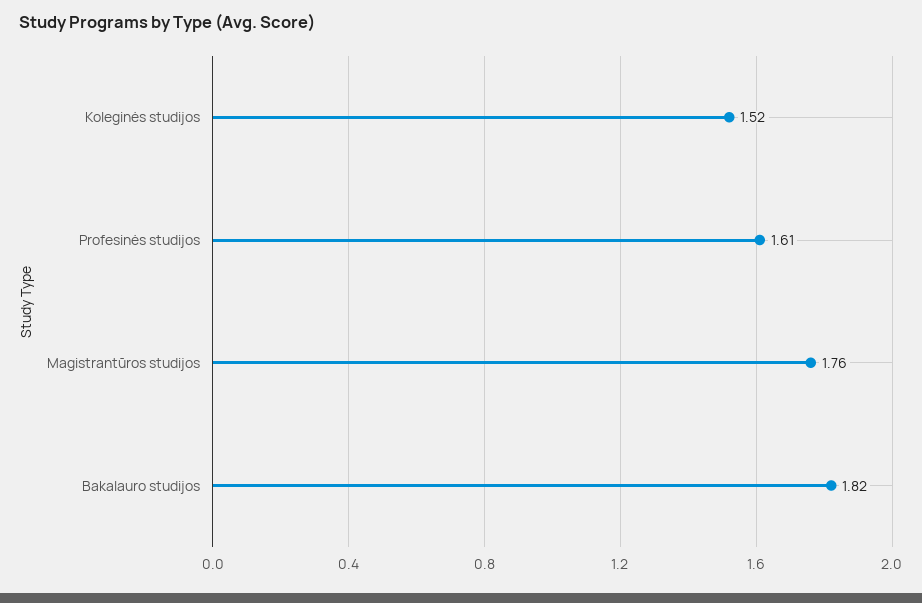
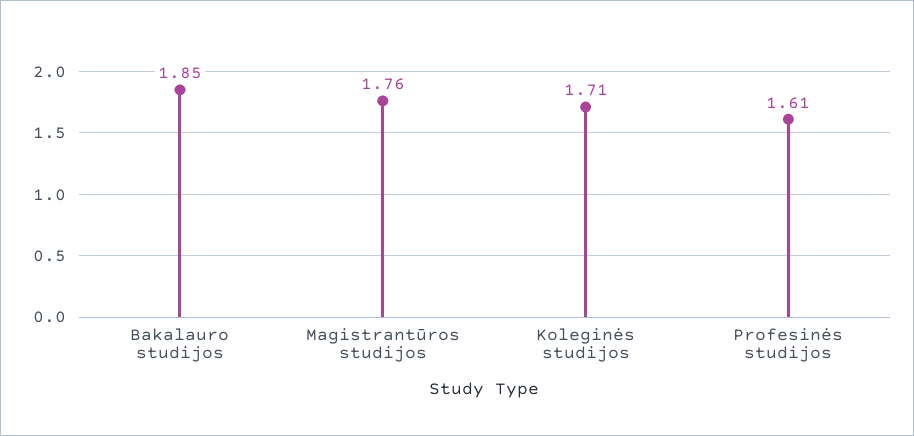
Koleginės studijos: 1.52 -> 1.71
Bakalauro studijos: 1.82 -> 1.85

